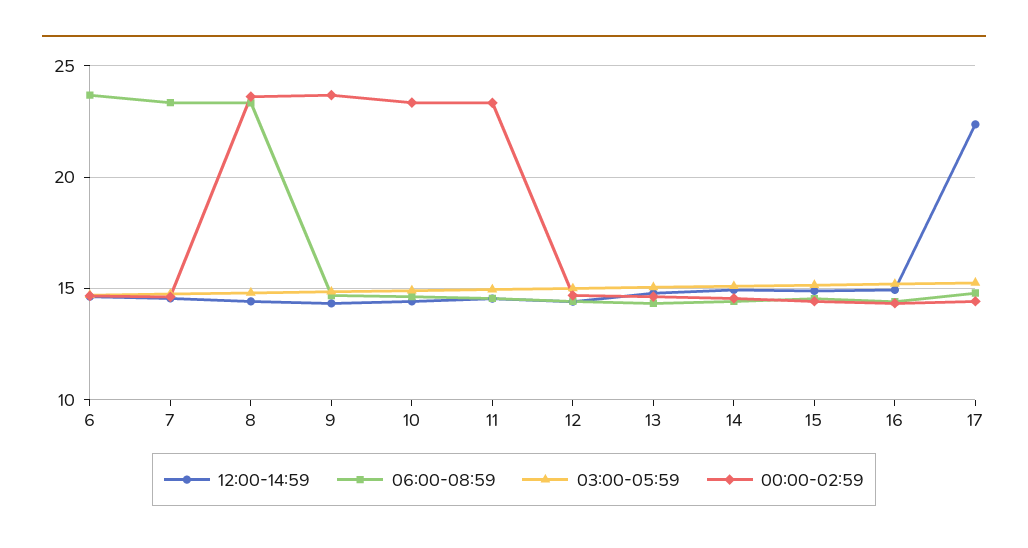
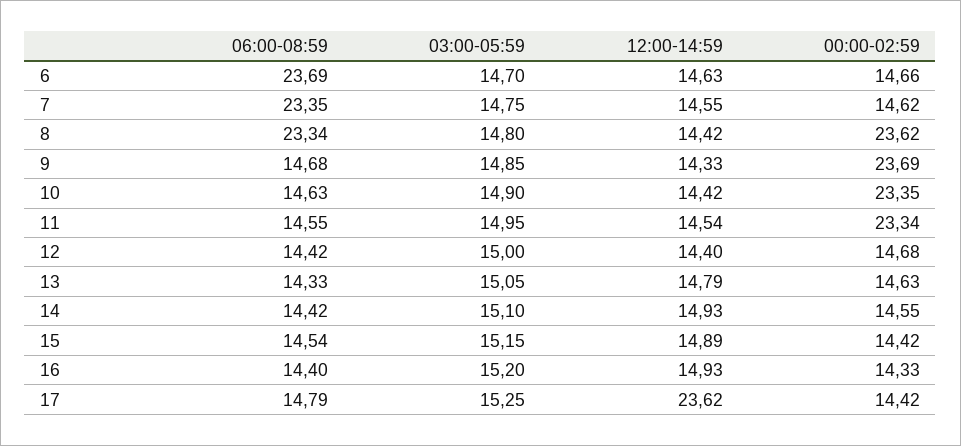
12:00-14:59, 17: 22.5 -> 23.62

